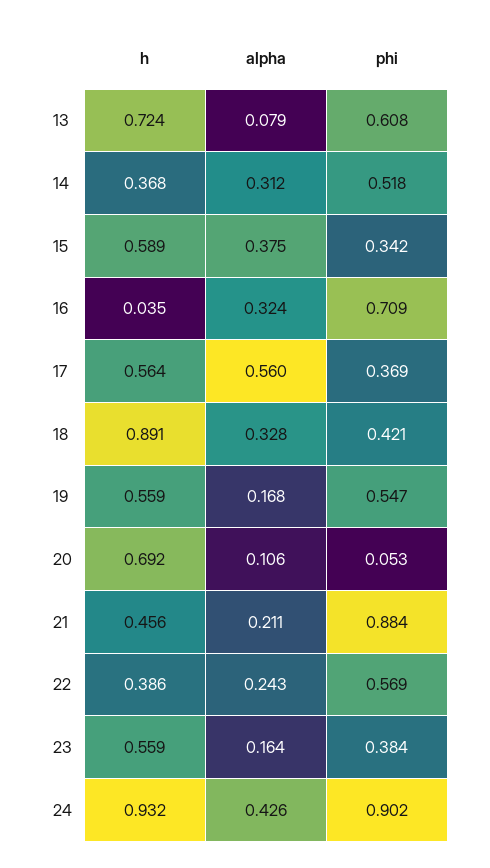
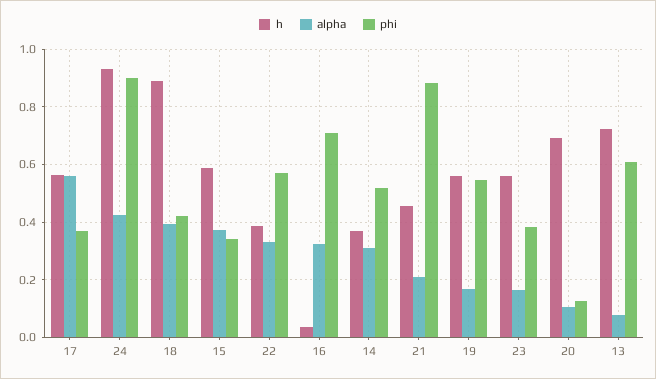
alpha, 18: 0.328 -> 0.4
phi, 20: 0.053 -> 0.125
alpha, 22: 0.243 -> 0.325

